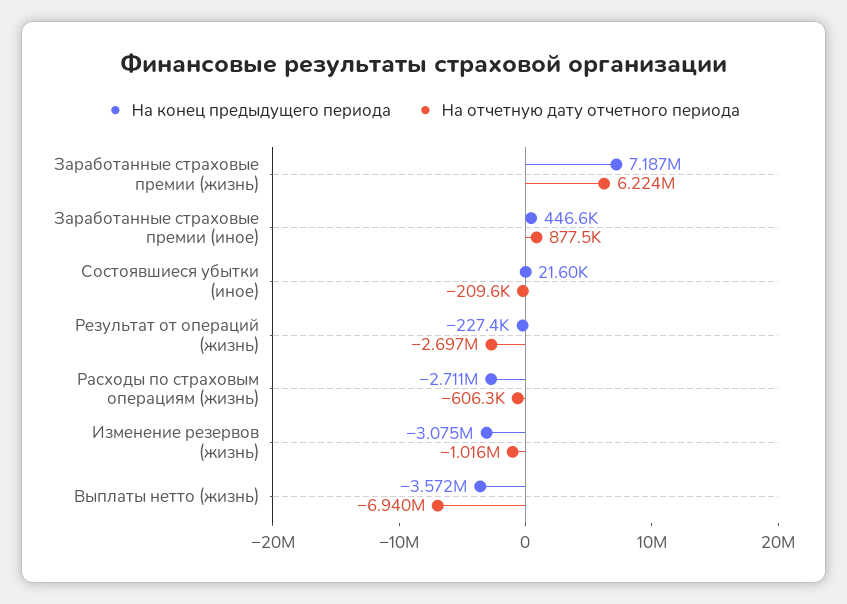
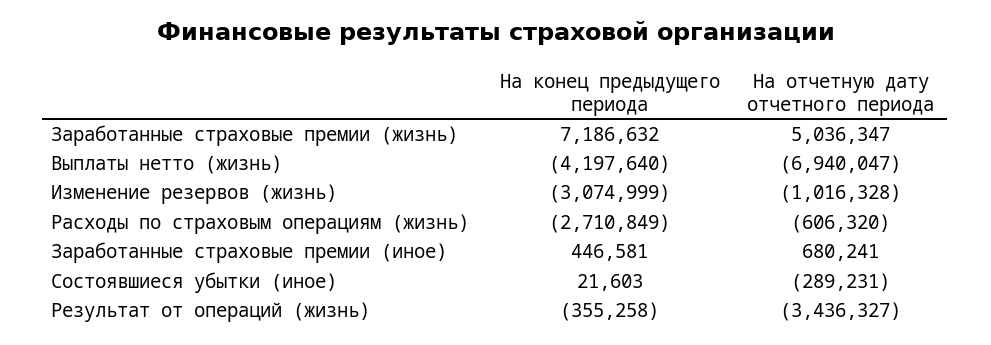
На отчетную дату отчетного периода, Заработанные страховые премии (жизнь): 6224000 -> 5036347
На отчетную дату отчетного периода, Заработанные страховые премии (иное): 877500 -> 680241
На отчетную дату отчетного периода, Состоявшиеся убытки (иное): -209600 -> -289231
На конец предыдущего периода, Результат от операций (жизнь): -227400 -> -355258
На отчетную дату отчетного периода, Результат от операций (жизнь): -2697000 -> -3436327
На конец предыдущего периода, Выплаты нетто (жизнь): -3572000 -> -4197640

